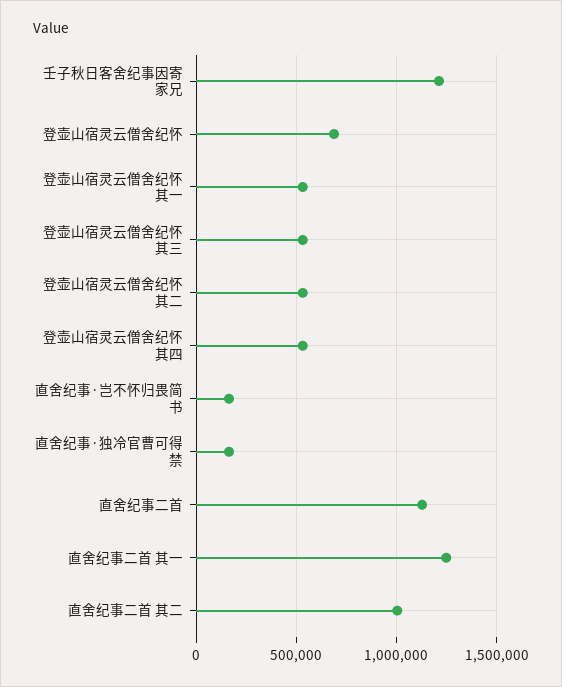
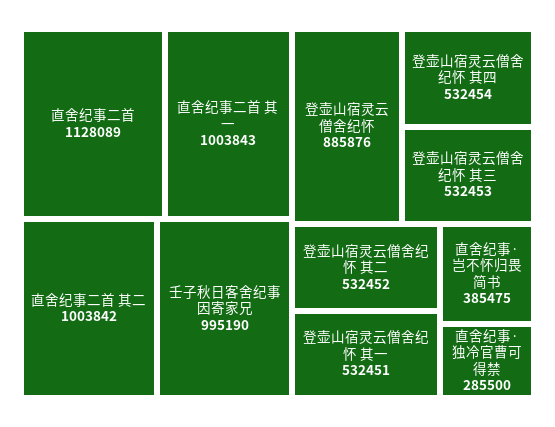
壬子秋日客舍纪事因寄家兄: 1200000 -> 995190
登壶山宿灵云僧舍纪怀: 700000 -> 885876
直舍纪事·岂不怀归畏简书: 150000 -> 385475
直舍纪事·独冷官曹可得禁: 150000 -> 285500
直舍纪事二首 其一: 1250000 -> 1003843

